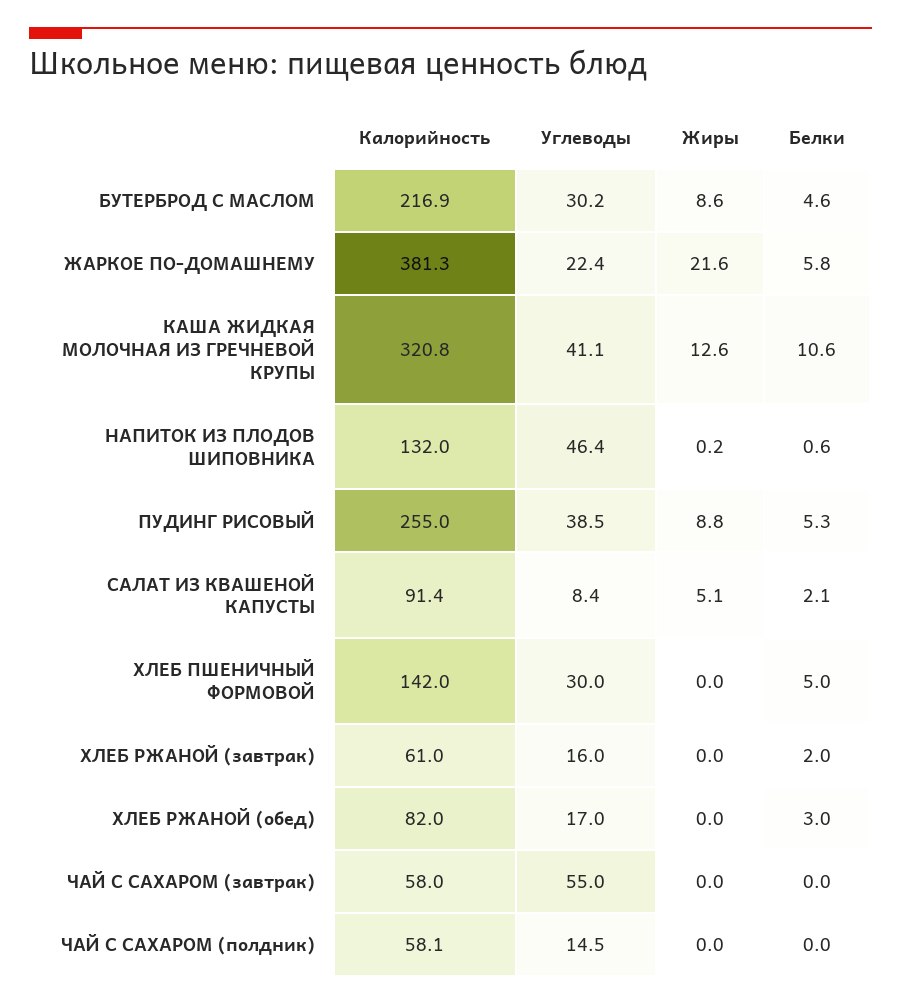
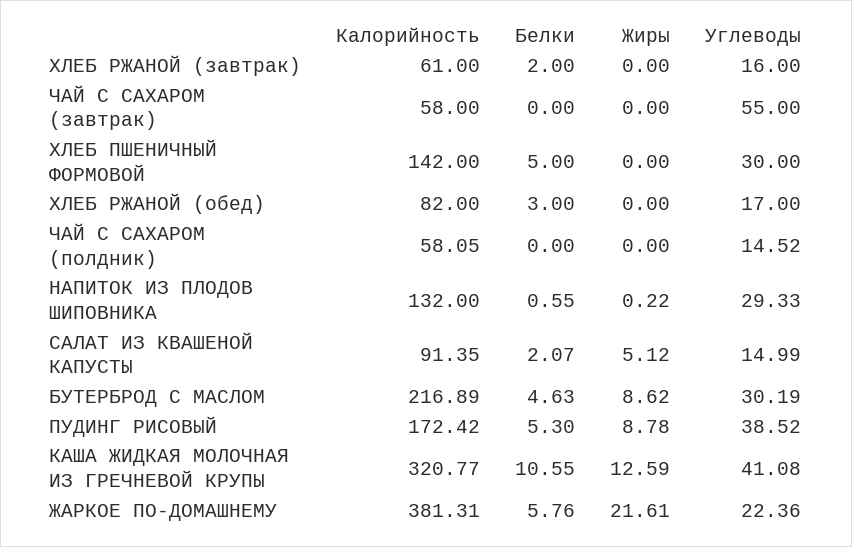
Углеводы, НАПИТОК ИЗ ПЛОДОВ ШИПОВНИКА: 46.4 -> 29.33
Калорийность, ПУДИНГ РИСОВЫЙ: 255 -> 172.42
Углеводы, САЛАТ ИЗ КВАШЕНОЙ КАПУСТЫ: 8.4 -> 14.99

